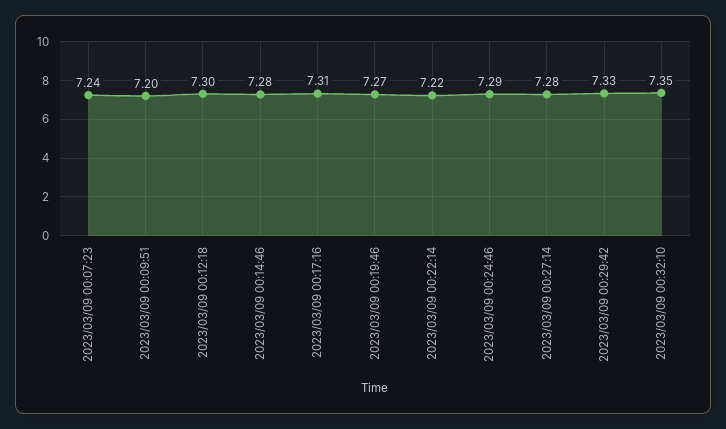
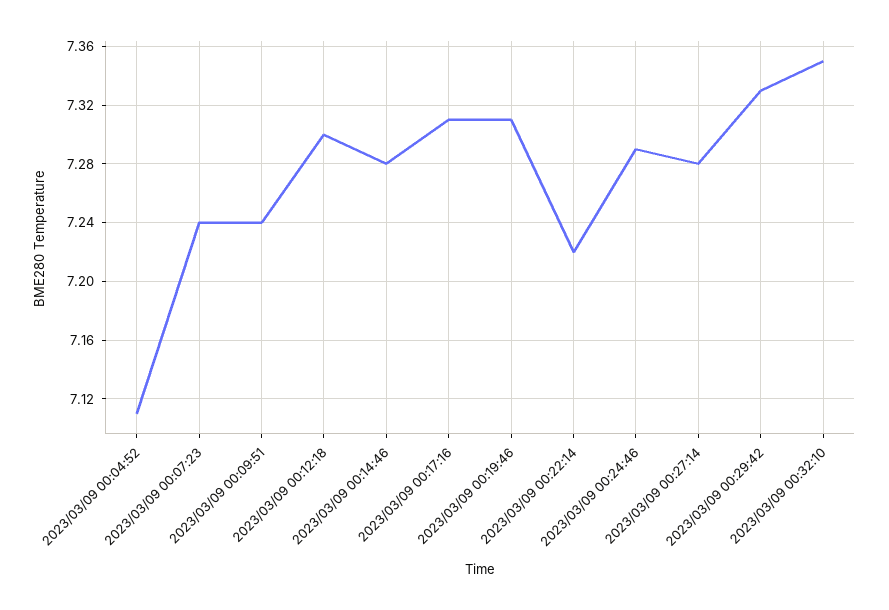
2023/03/09 00:09:51: 7.2 -> 7.24
2023/03/09 00:19:46: 7.27 -> 7.31
2023/03/09 00:04:52: none -> 7.11

